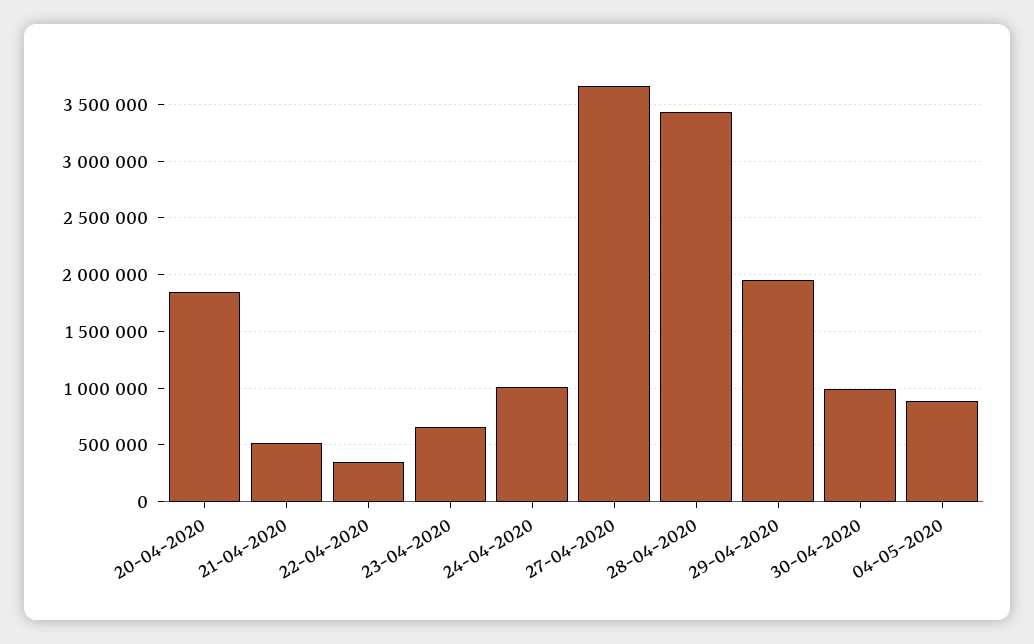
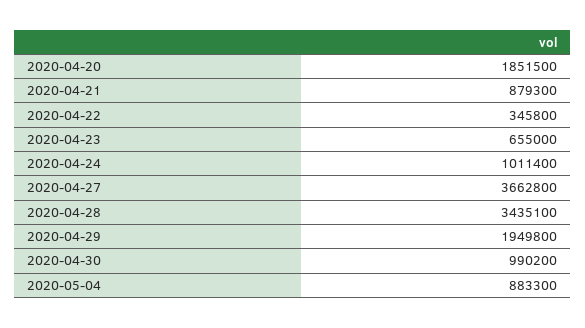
21-04-2020: 500000 -> 879300

